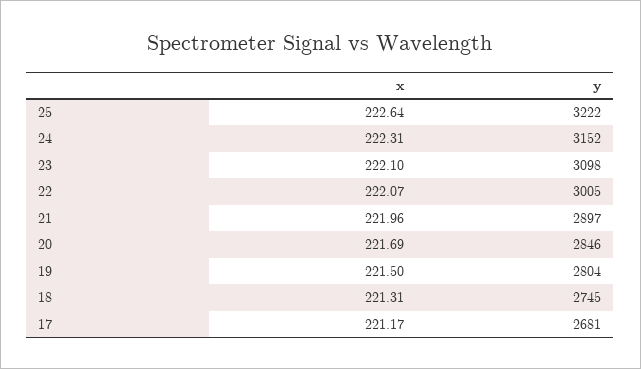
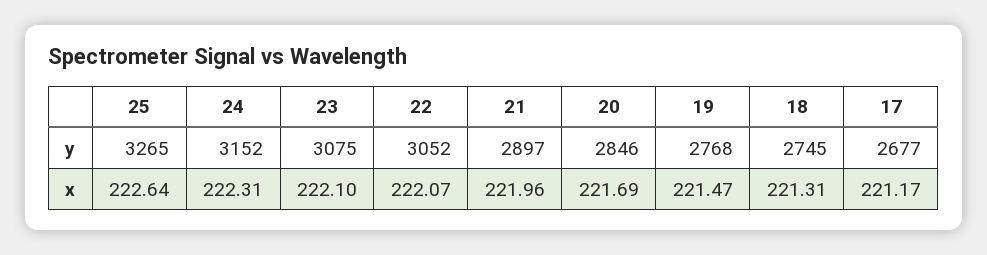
y, 25: 3222 -> 3265
y, 23: 3098 -> 3075
y, 22: 3005 -> 3052
x, 19: 221.5 -> 221.47
y, 19: 2804 -> 2768
y, 17: 2681 -> 2677

